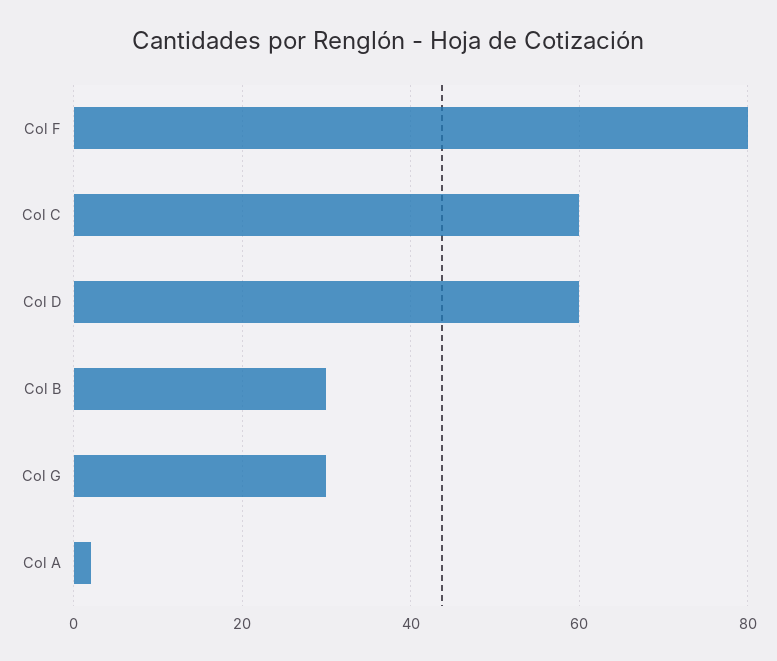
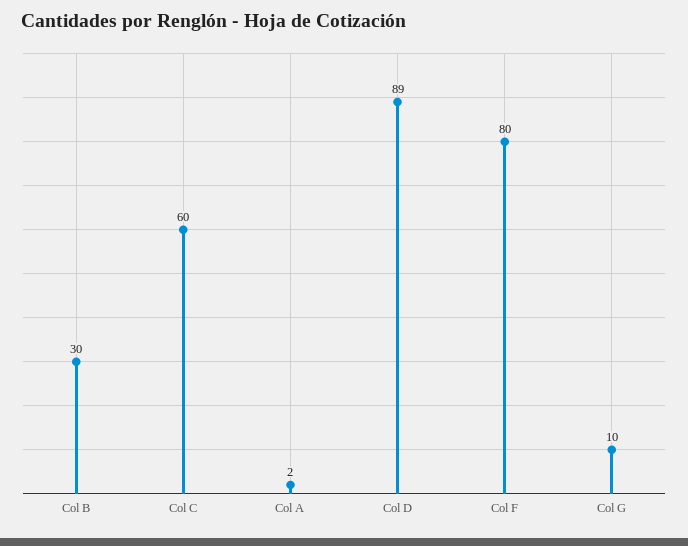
Col D: 60 -> 89
Col G: 30 -> 10

